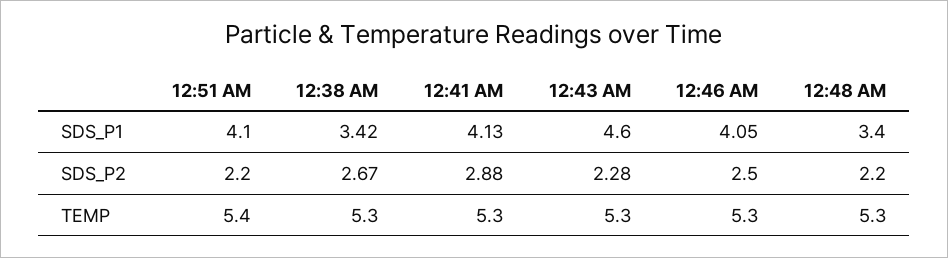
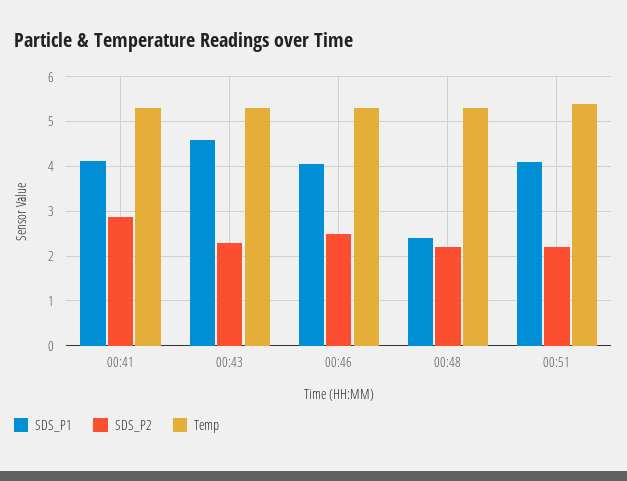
SDS_P1, 12:38 AM: 3.42 -> none
SDS_P1, 12:48 AM: 3.4 -> 2.4
SDS_P2, 12:38 AM: 2.67 -> none
TEMP, 12:38 AM: 5.3 -> none

